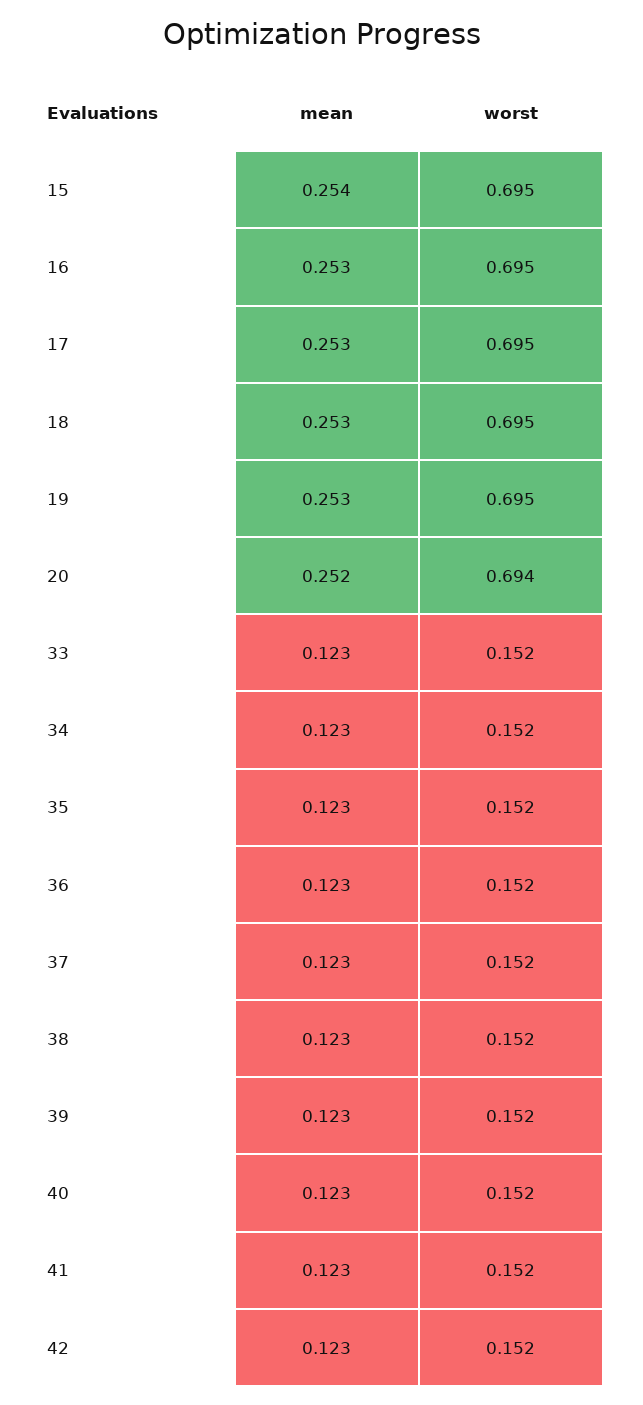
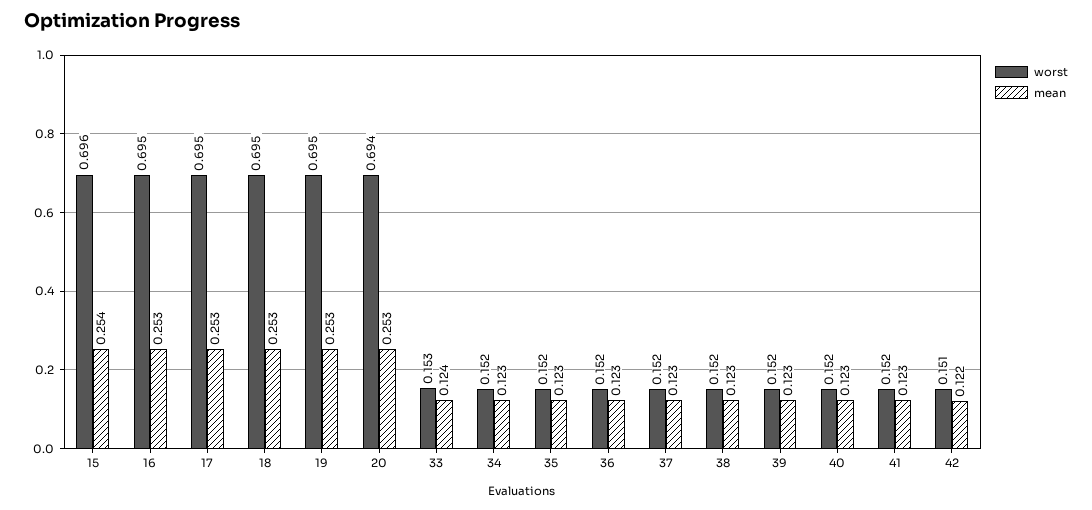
worst, 15: 0.695 -> 0.696
mean, 20: 0.252 -> 0.253
mean, 33: 0.123 -> 0.124
worst, 33: 0.152 -> 0.153
mean, 42: 0.123 -> 0.122
worst, 42: 0.152 -> 0.151

